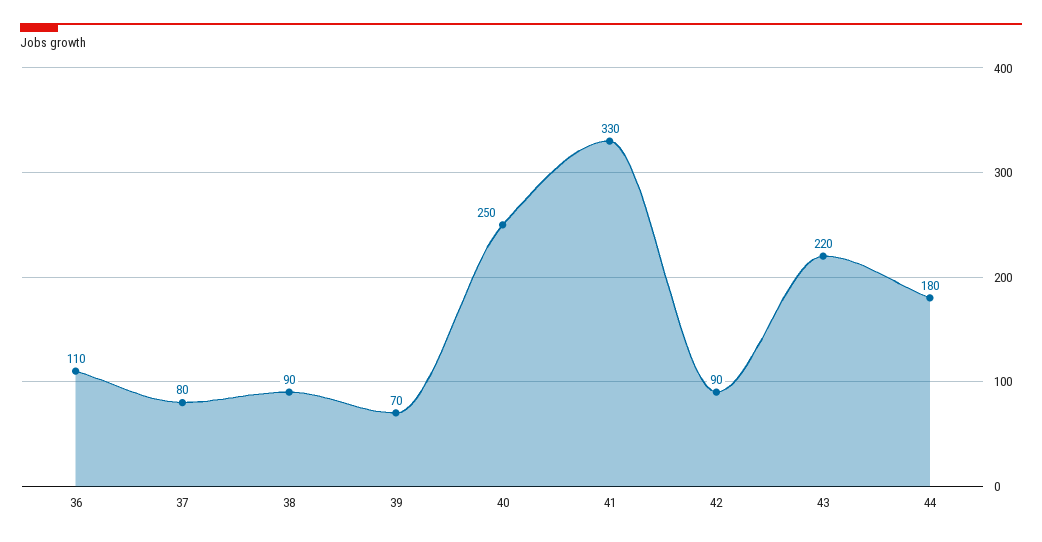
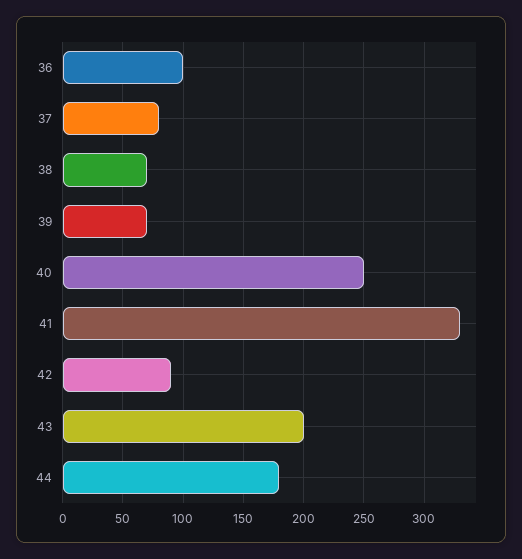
36: 110 -> 100
38: 90 -> 70
43: 220 -> 200

